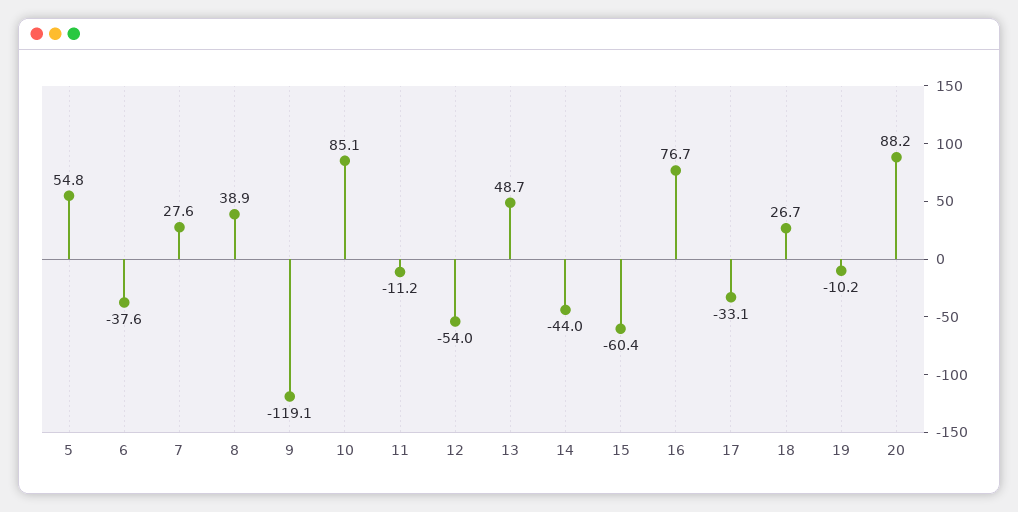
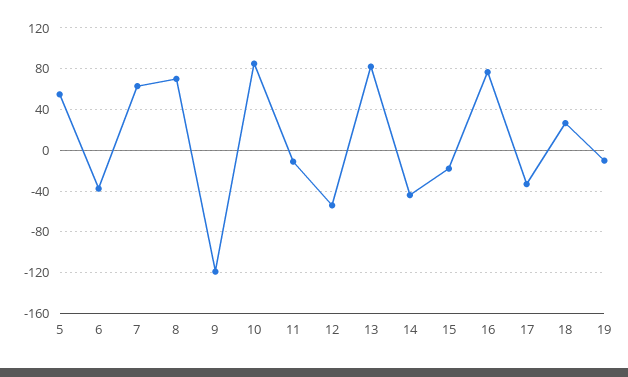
7: 27.6 -> 60
8: 38.9 -> 70
13: 48.7 -> 80
15: -60.4 -> -20
20: 88.2 -> none

